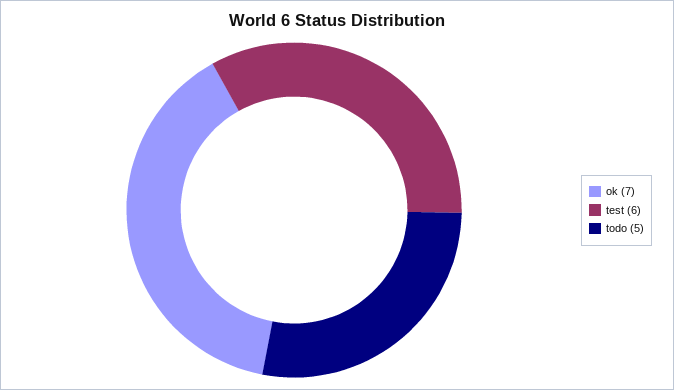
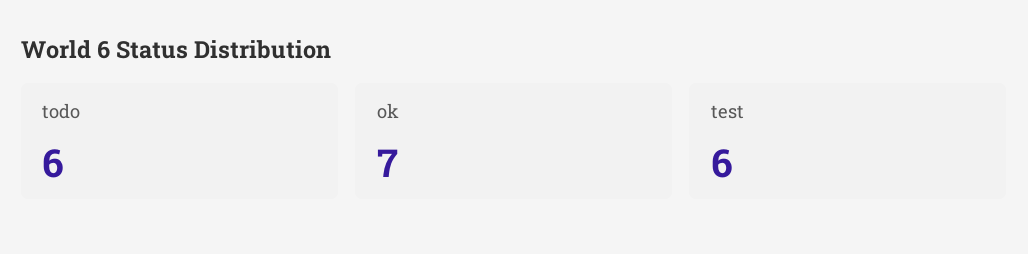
todo: 5 -> 6

